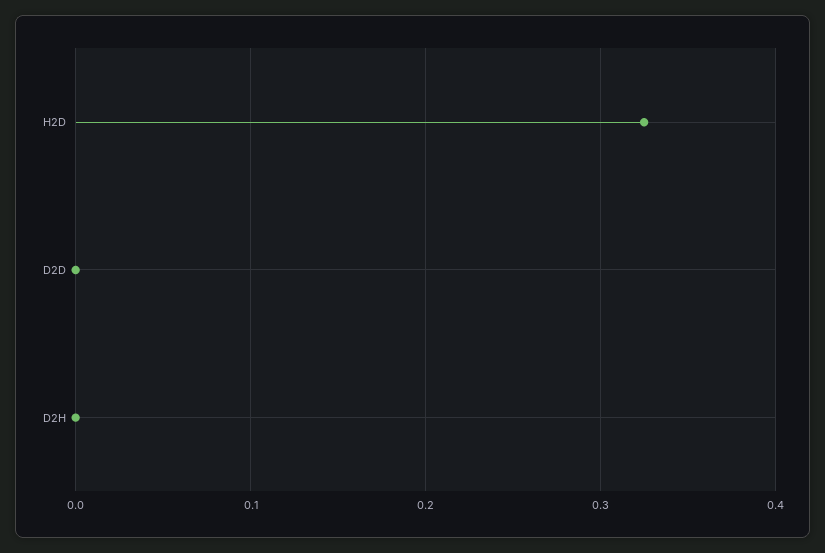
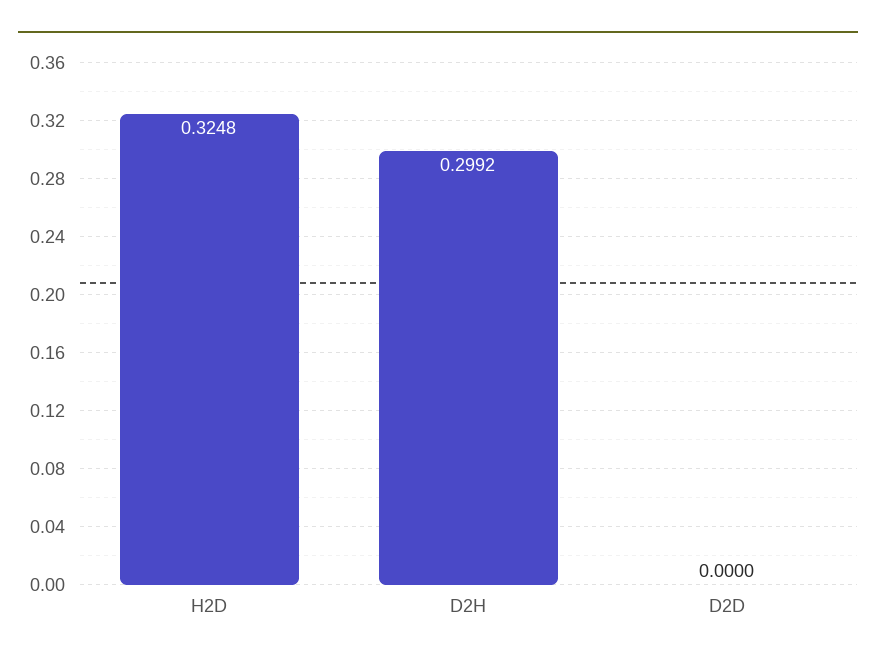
D2H: 0 -> 0.2992

